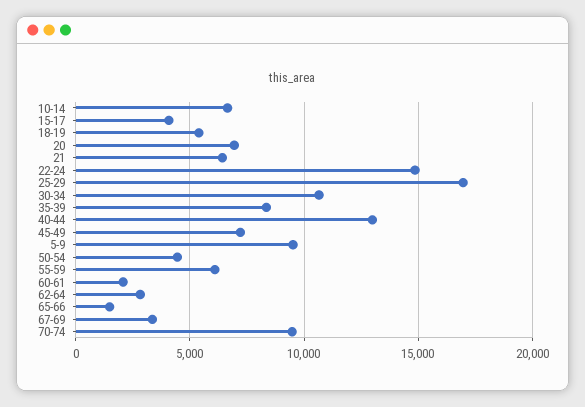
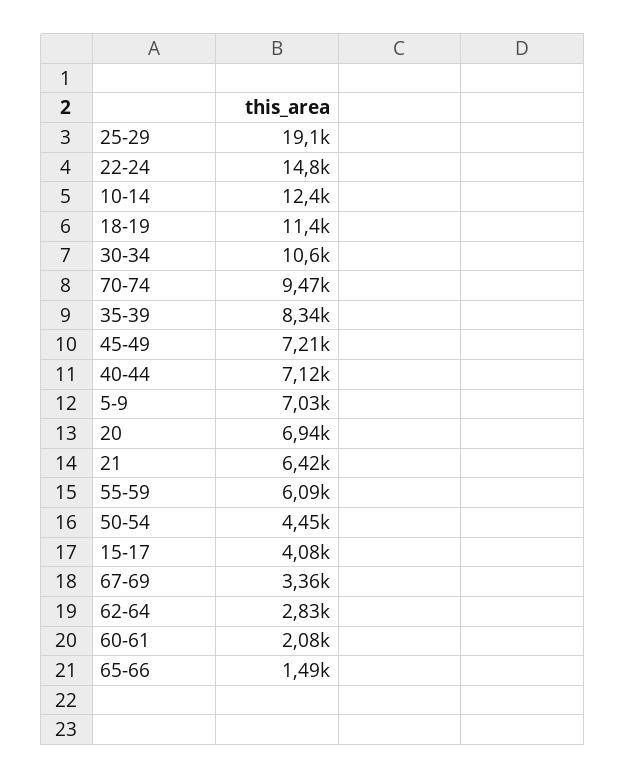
10-14: 6500 -> 12400
18-19: 5500 -> 11400
25-29: 17000 -> 19100
40-44: 13000 -> 7120
5-9: 9500 -> 7030

